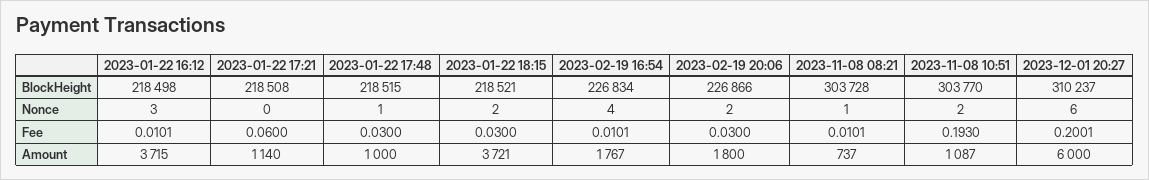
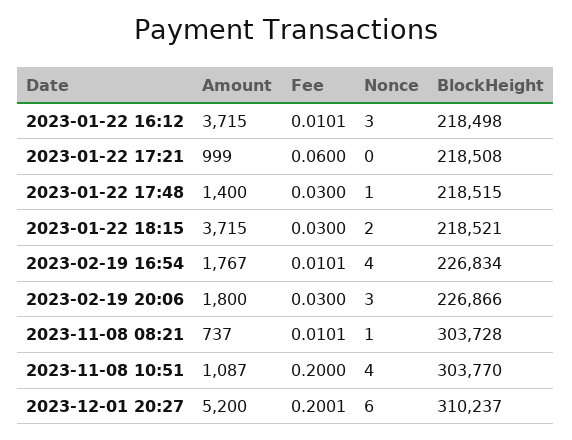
2023-02-19 20:06, Nonce: 2 -> 3
2023-11-08 10:51, Nonce: 2 -> 4
2023-11-08 10:51, Fee: 0.193 -> 0.2
2023-01-22 17:21, Amount: 1140 -> 999
2023-01-22 17:48, Amount: 1000 -> 1400
2023-01-22 18:15, Amount: 3721 -> 3715
2023-12-01 20:27, Amount: 6000 -> 5200

